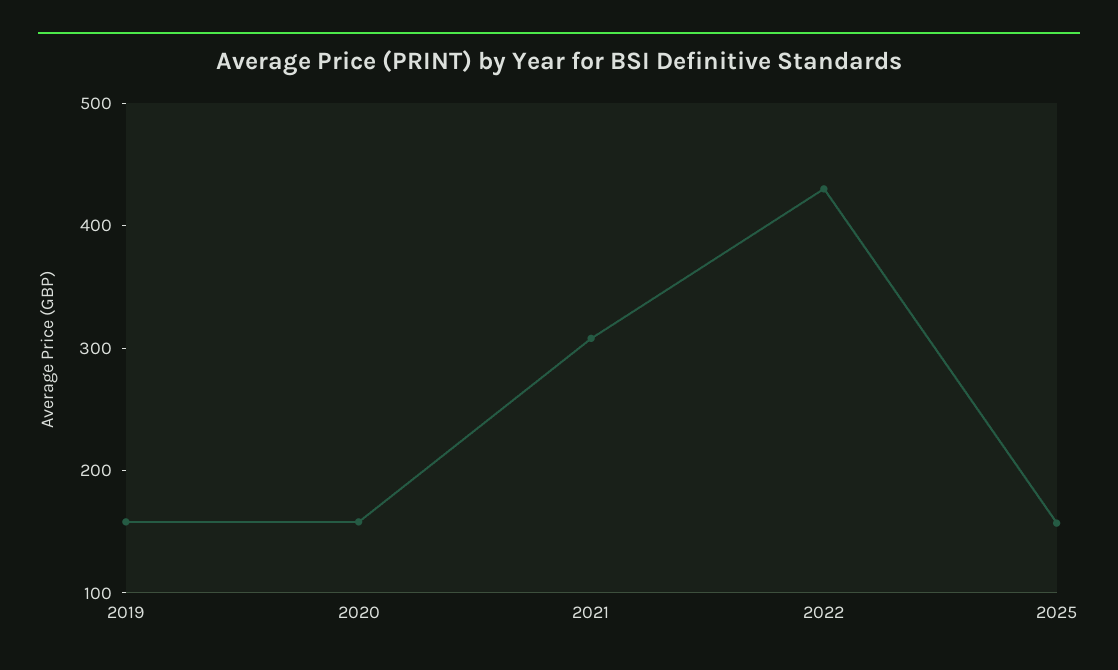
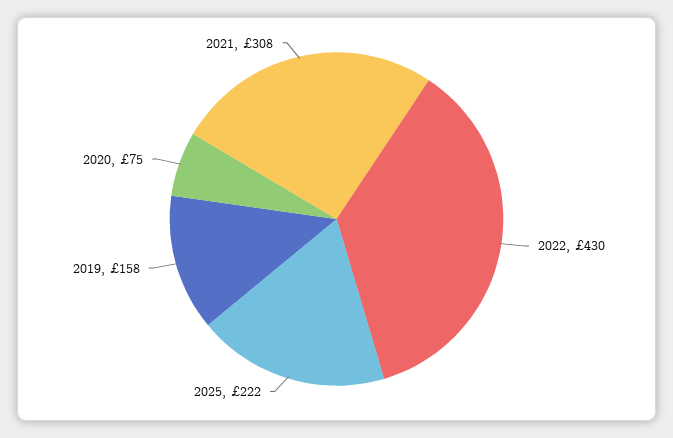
2020: 160 -> 75
2025: 160 -> 222

